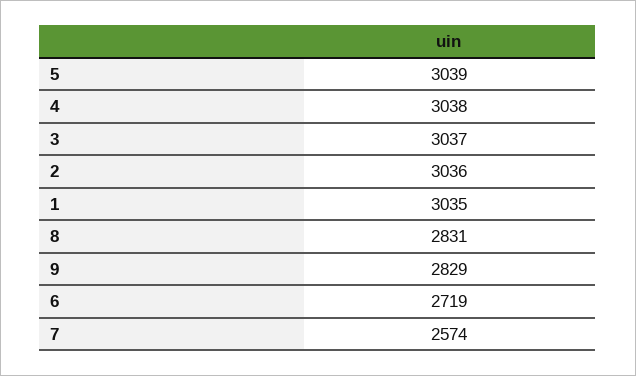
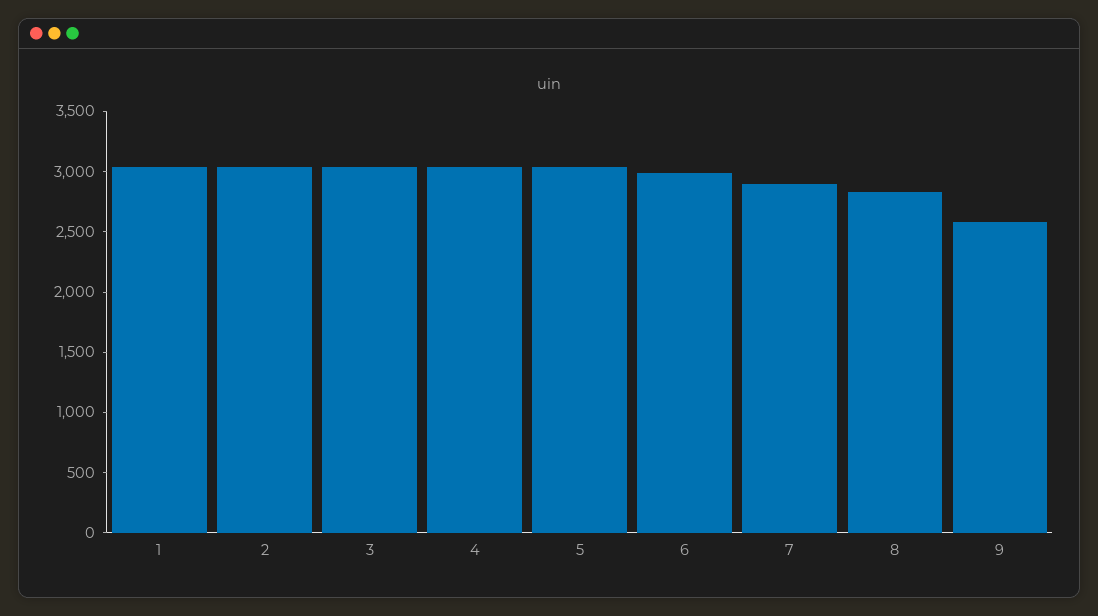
9: 2829 -> 2600
6: 2719 -> 3000
7: 2574 -> 2900

